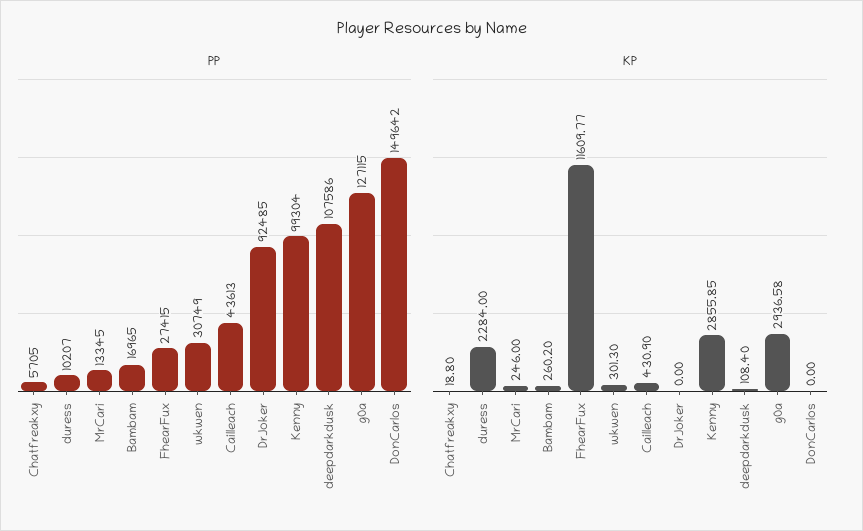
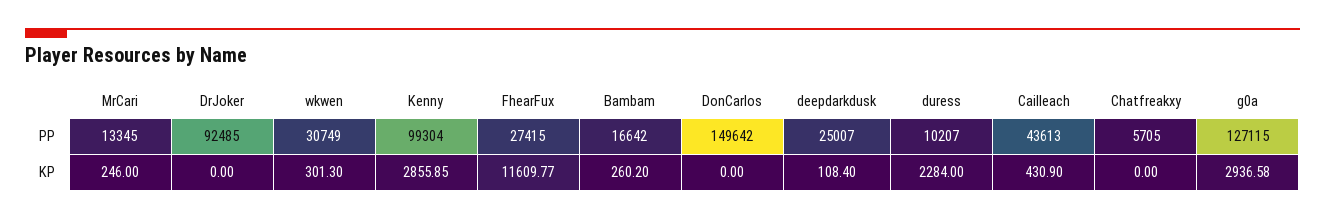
PP, Bambam: 16965 -> 16642
PP, deepdarkdusk: 107586 -> 25007
KP, Chatfreakxy: 18.8 -> 0

